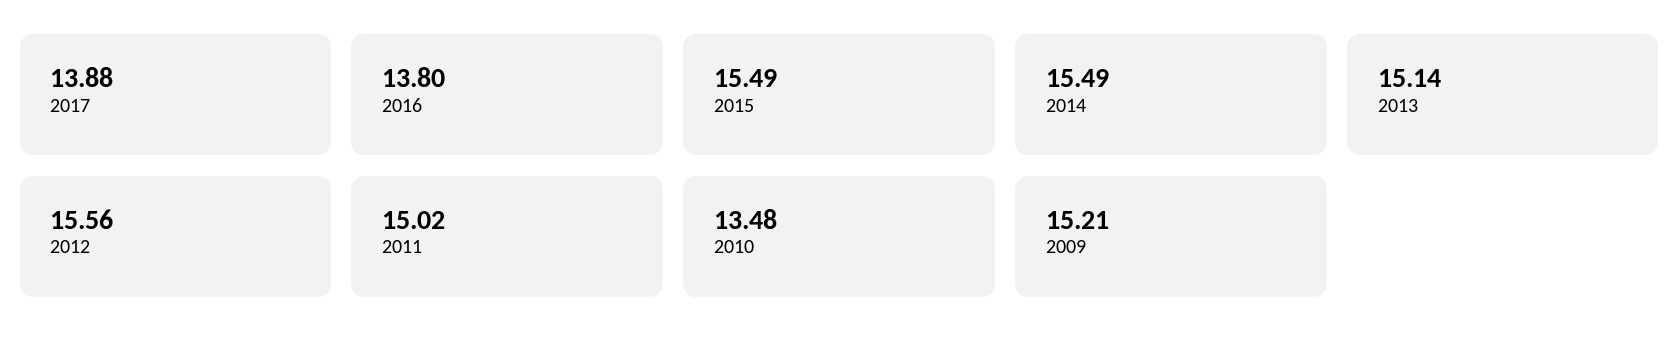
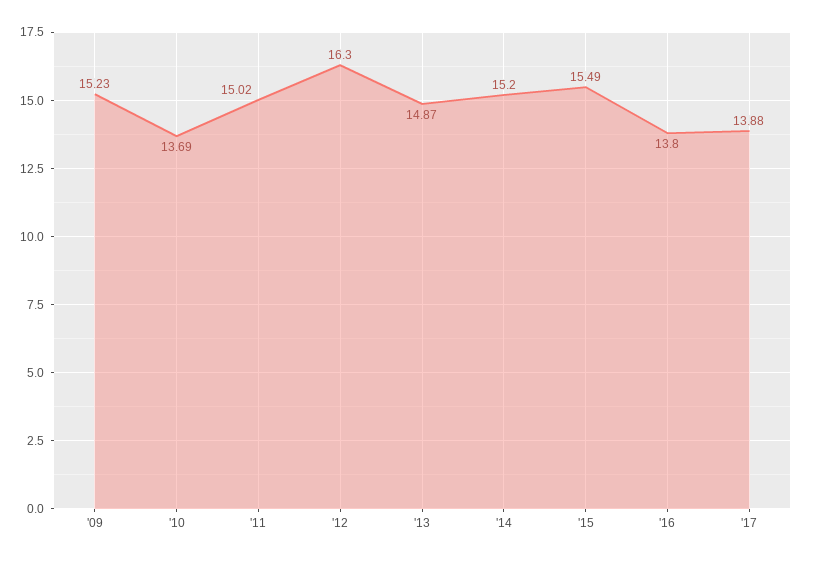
2014: 15.49 -> 15.2
2013: 15.14 -> 14.87
2012: 15.56 -> 16.3
2010: 13.48 -> 13.69
2009: 15.21 -> 15.23

